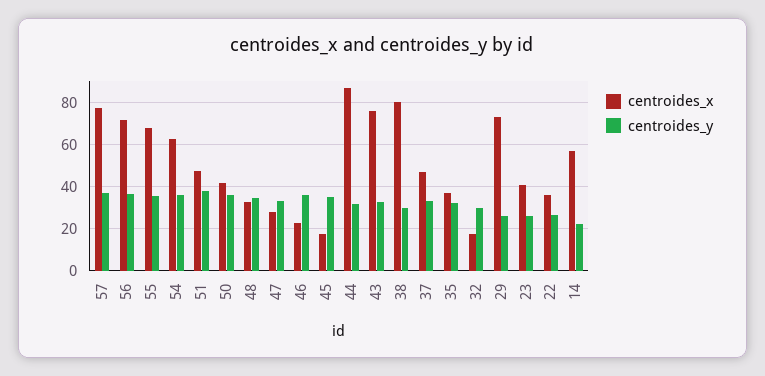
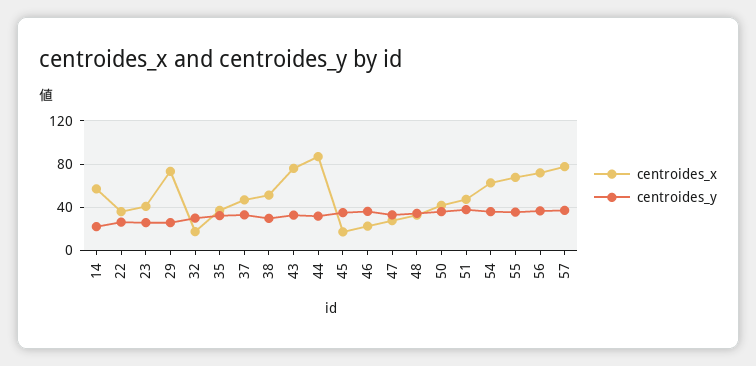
centroides_x, 38: 80 -> 50

